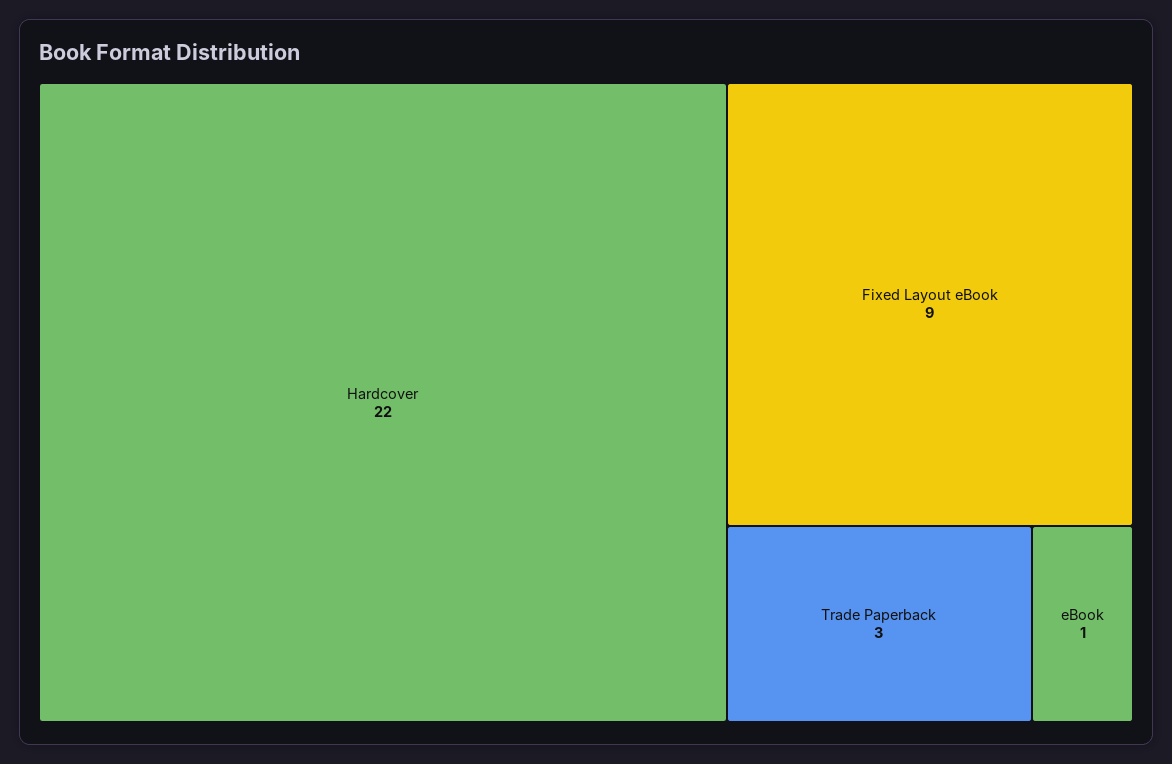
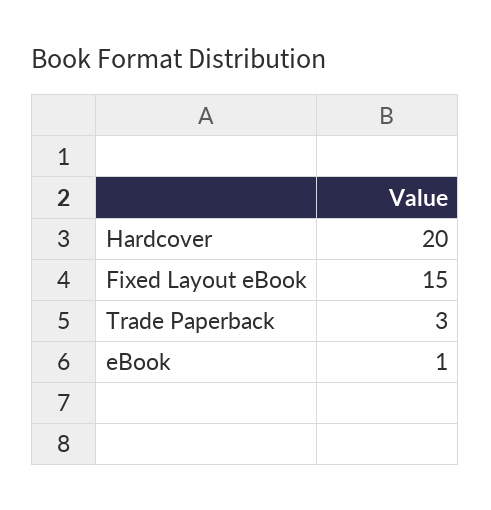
Hardcover: 22 -> 20
Fixed Layout eBook: 9 -> 15

